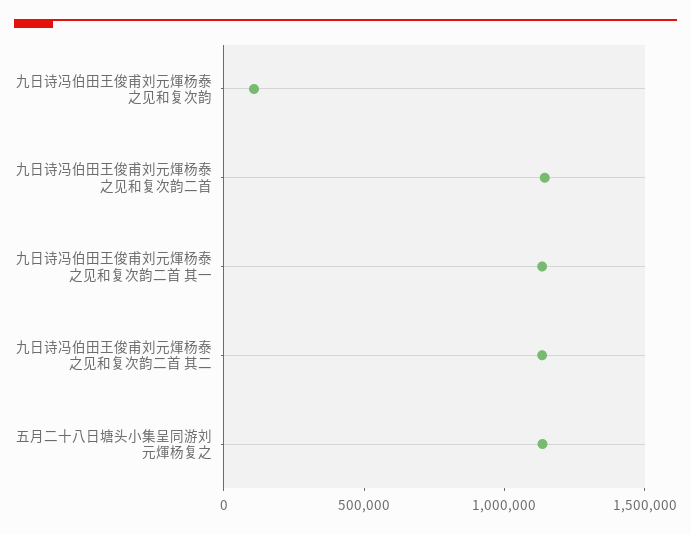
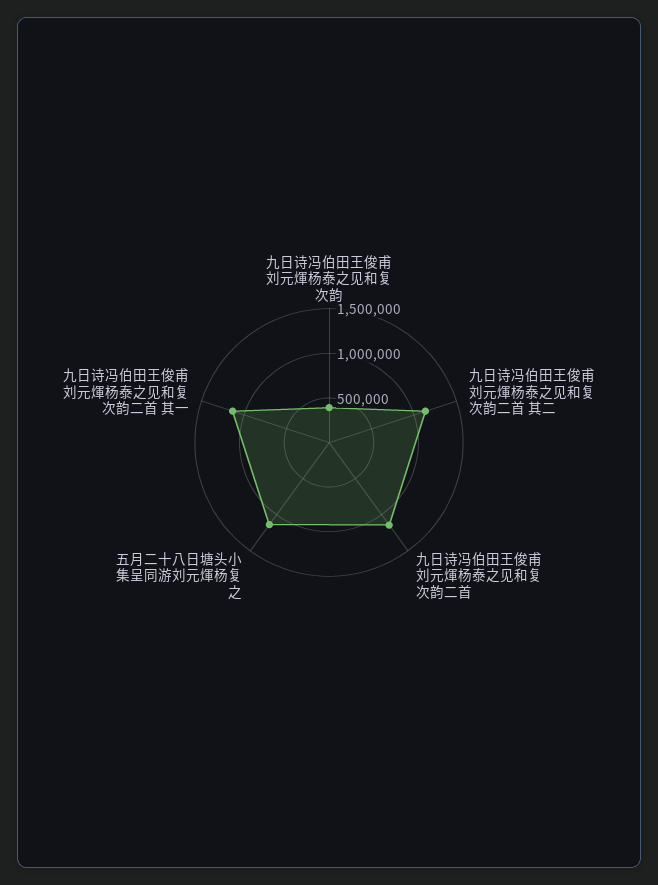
九日诗冯伯田王俊甫刘元煇杨泰之见和复次韵: 100000 -> 400000

